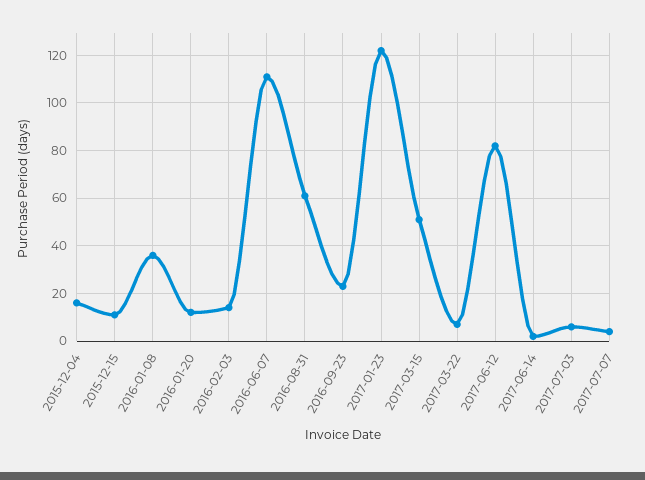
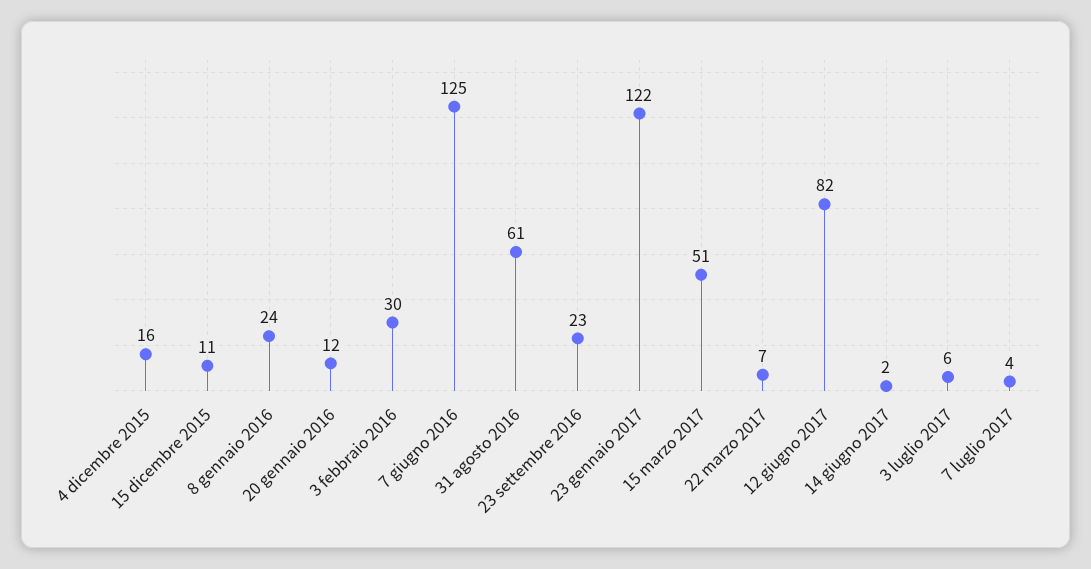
2016-01-08: 35 -> 24
2016-02-03: 15 -> 30
2016-06-07: 110 -> 125

